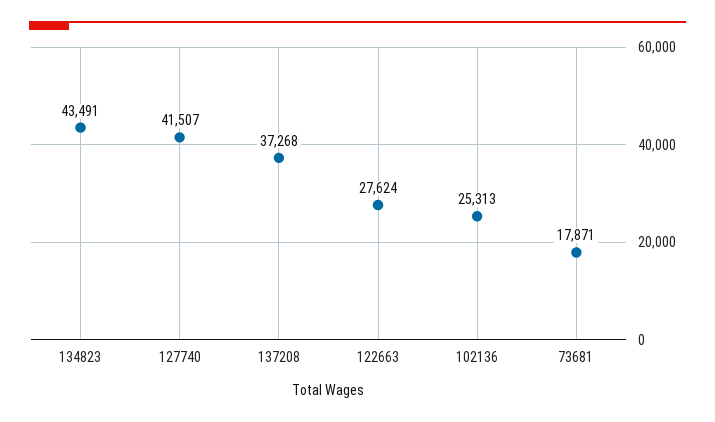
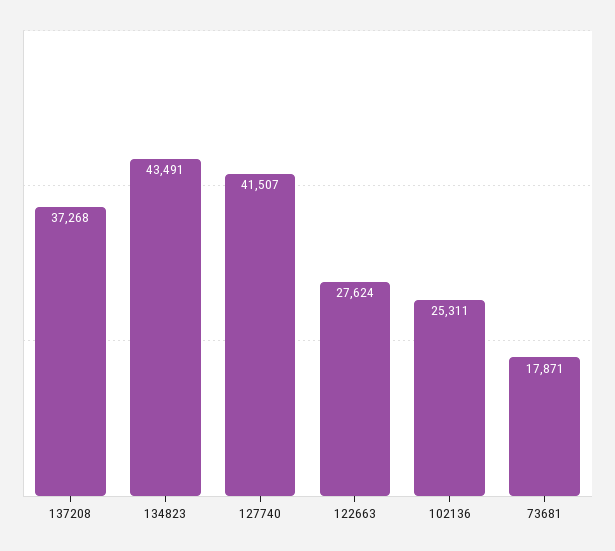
102136: 25313 -> 25311

